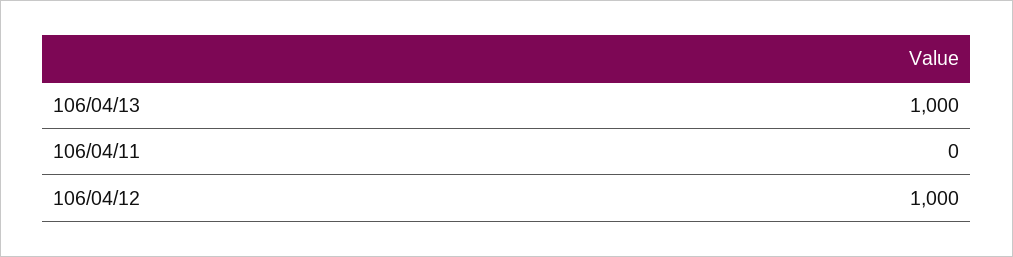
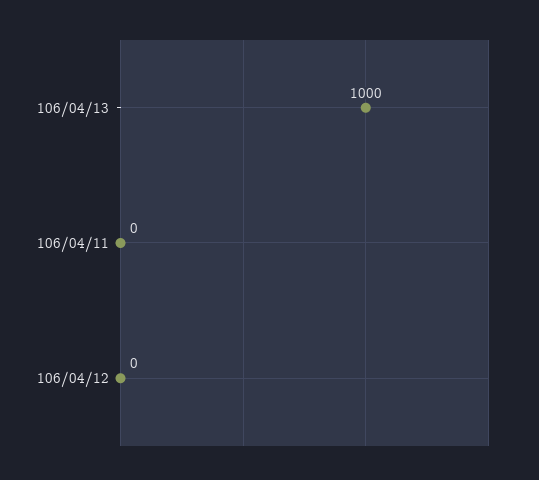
106/04/12: 1000 -> 0

